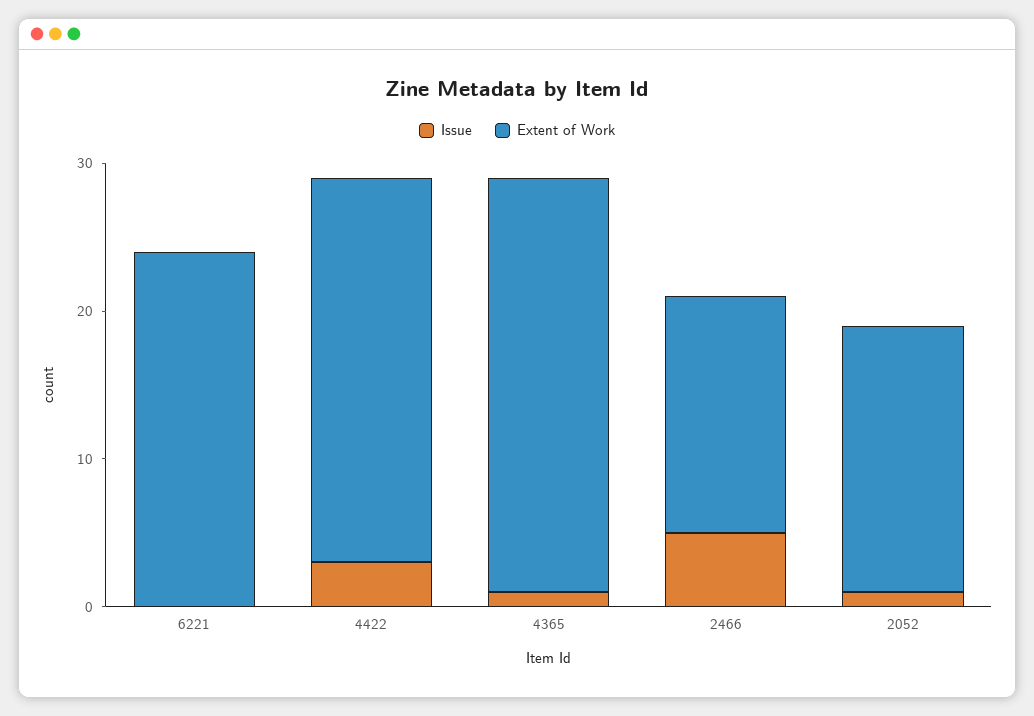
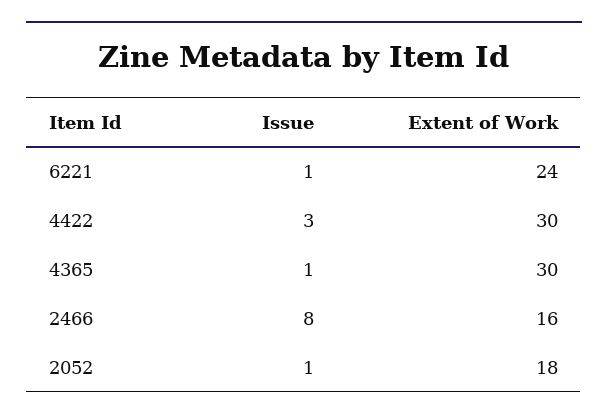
Issue, 6221: 0 -> 1
Extent of Work, 4422: 26 -> 30
Extent of Work, 4365: 28 -> 30
Issue, 2466: 5 -> 8

